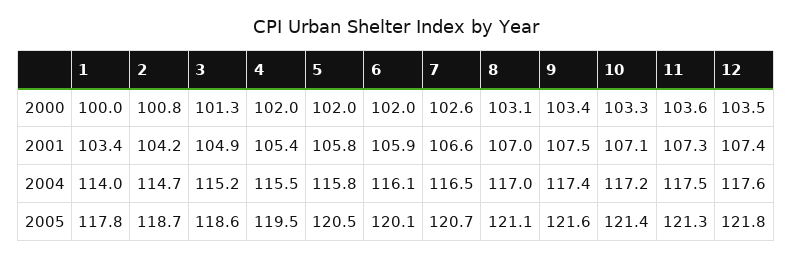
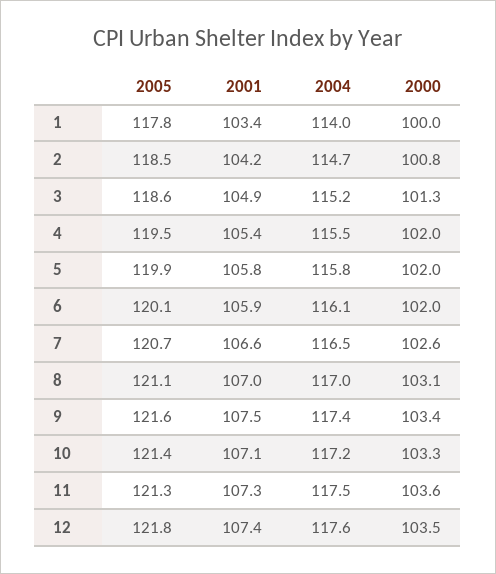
2, 2005: 118.7 -> 118.5
5, 2005: 120.5 -> 119.9

